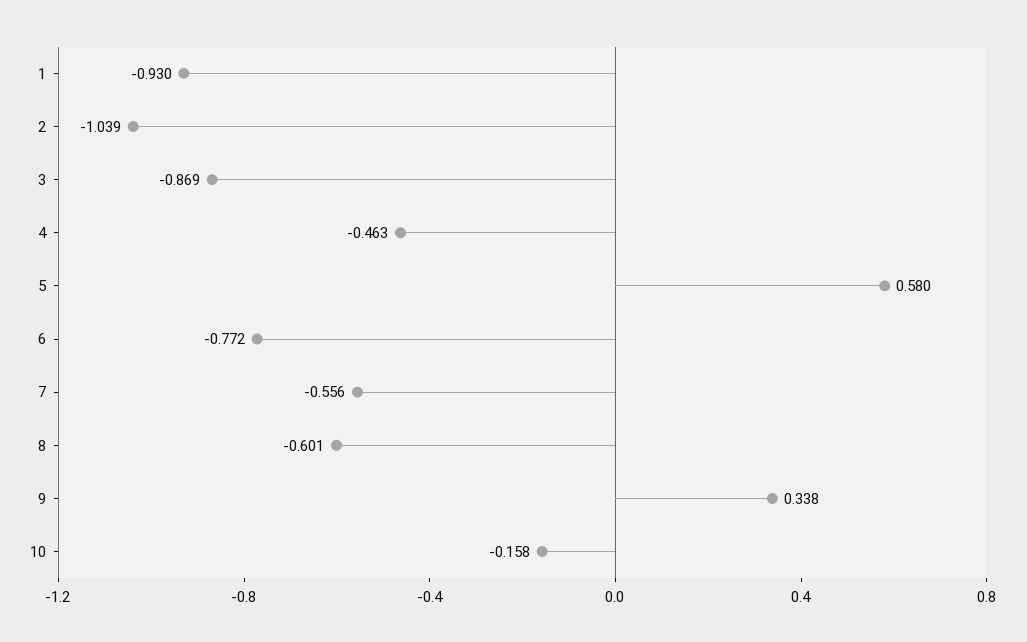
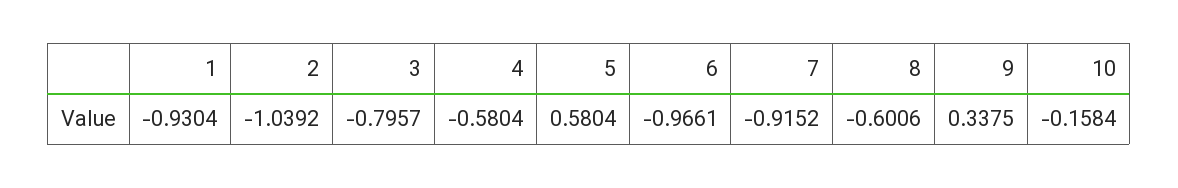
3: -0.869 -> -0.7957
4: -0.463 -> -0.5804
6: -0.772 -> -0.9661
7: -0.556 -> -0.9152

